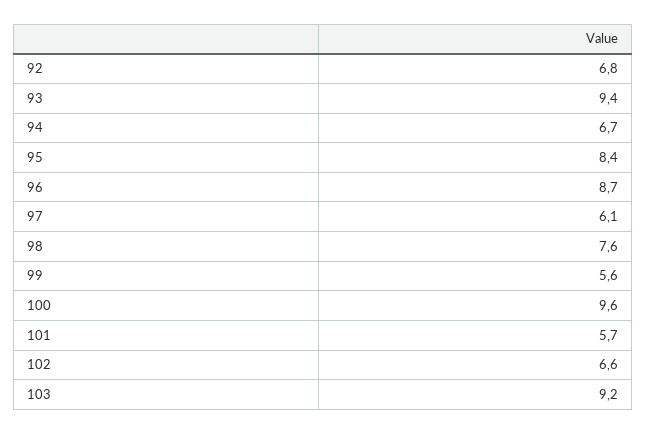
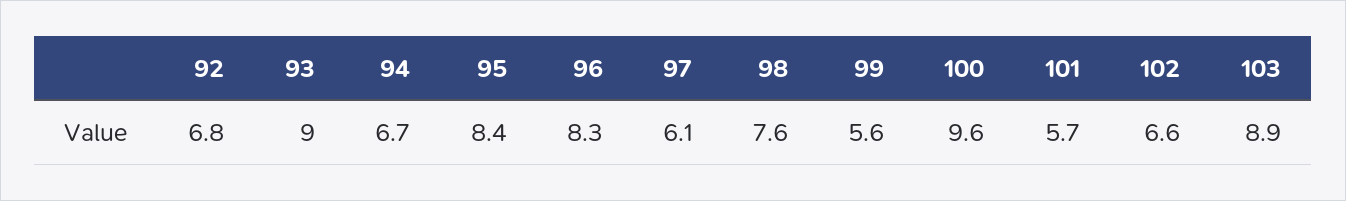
93: 9.4 -> 9
96: 8.7 -> 8.3
103: 9.2 -> 8.9

